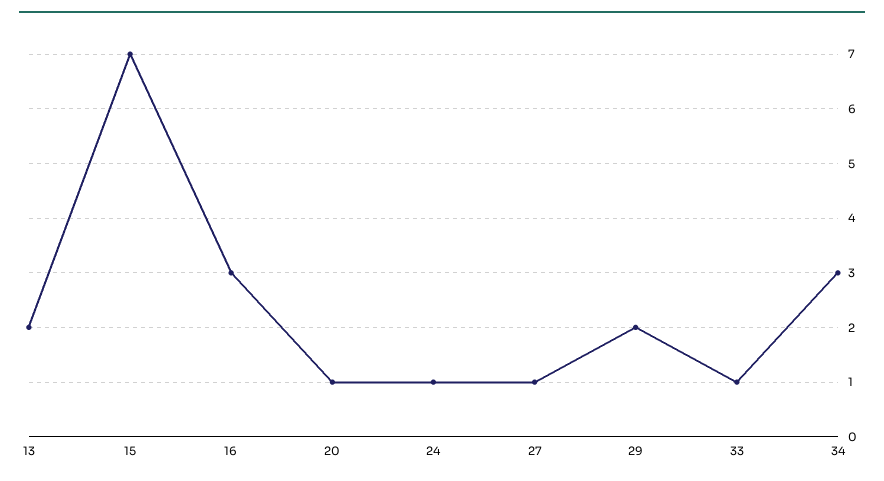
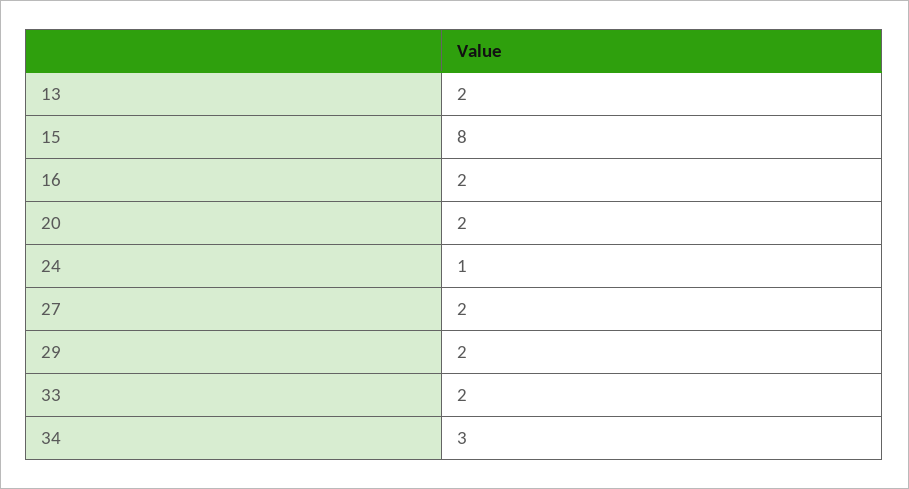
15: 7 -> 8
16: 3 -> 2
20: 1 -> 2
27: 1 -> 2
33: 1 -> 2

